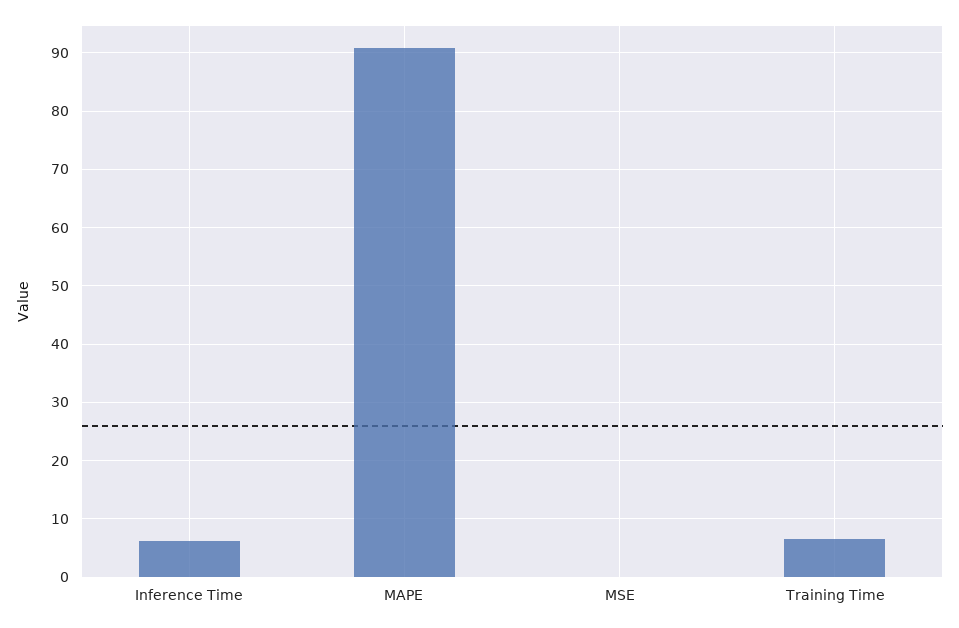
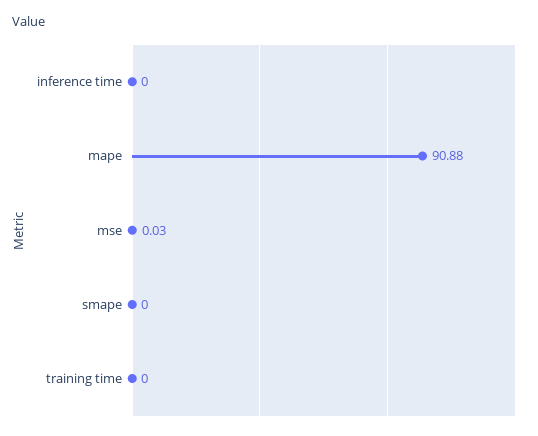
Inference Time: 6 -> 0
Training Time: 6 -> 0
smape: none -> 0

